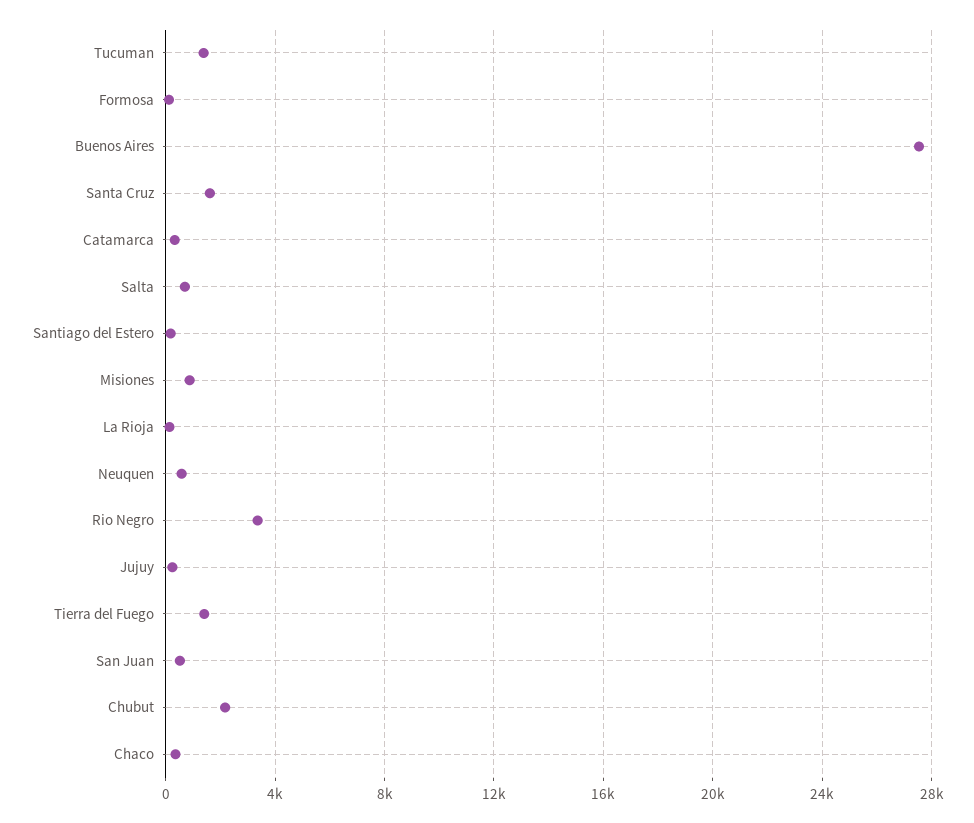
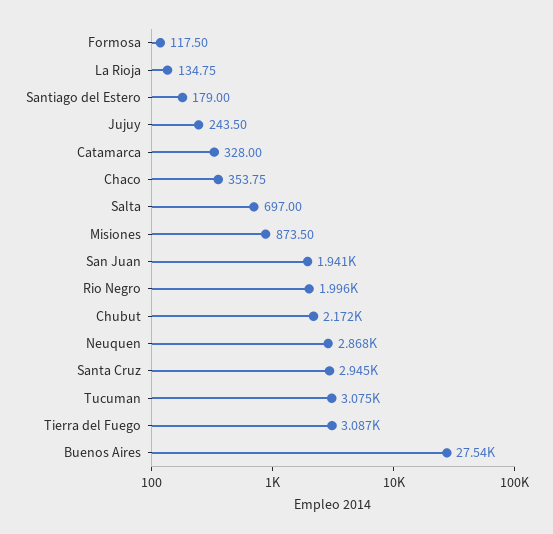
Tucuman: 1500 -> 3075
Santa Cruz: 1500 -> 2945
Neuquen: 500 -> 2868
Rio Negro: 3500 -> 1996
Tierra del Fuego: 1500 -> 3087
San Juan: 500 -> 1941

